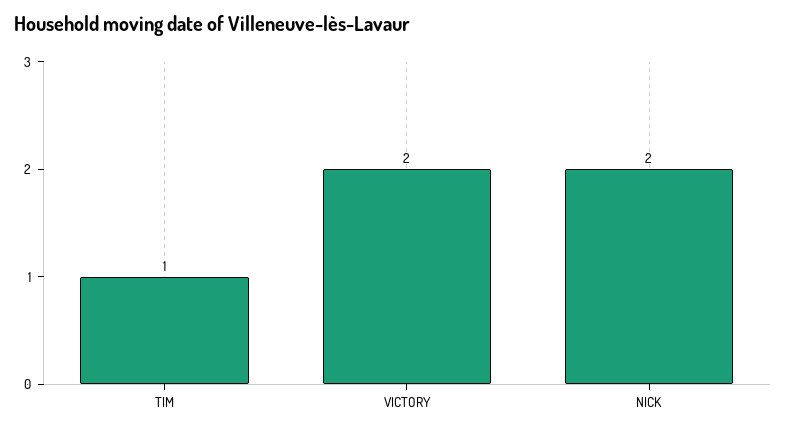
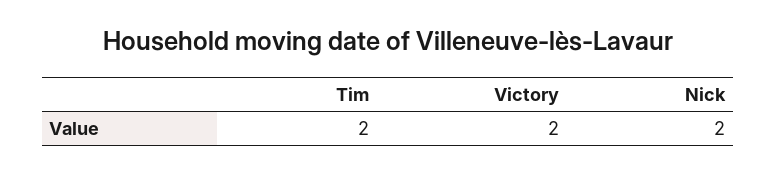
TIM: 1 -> 2

